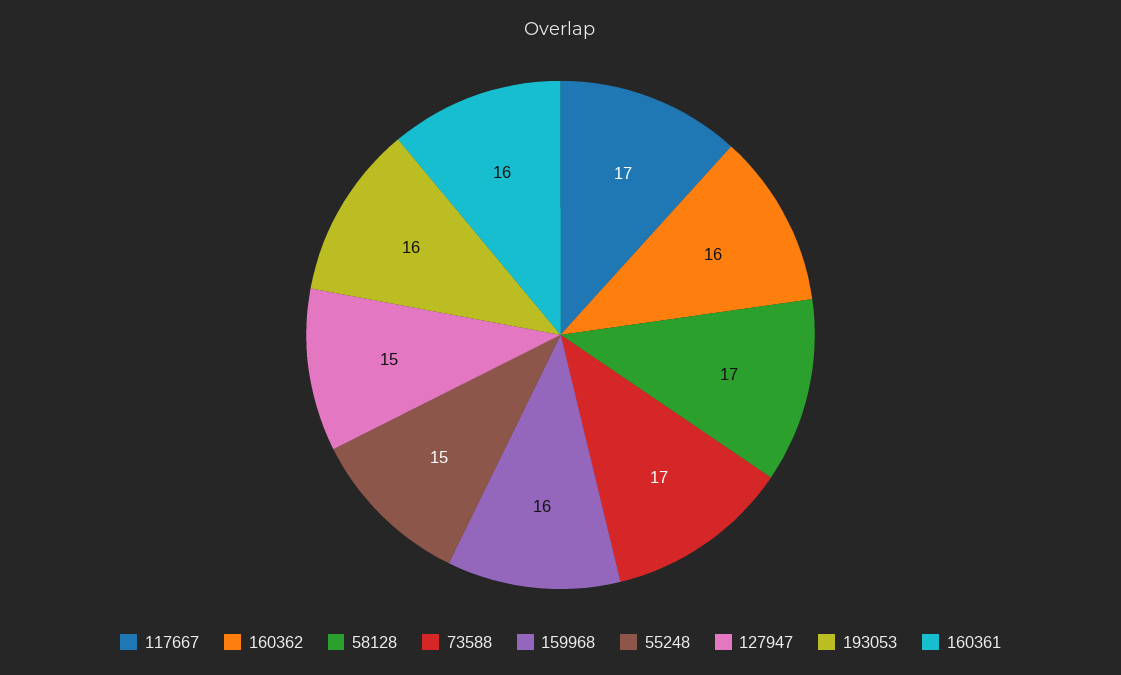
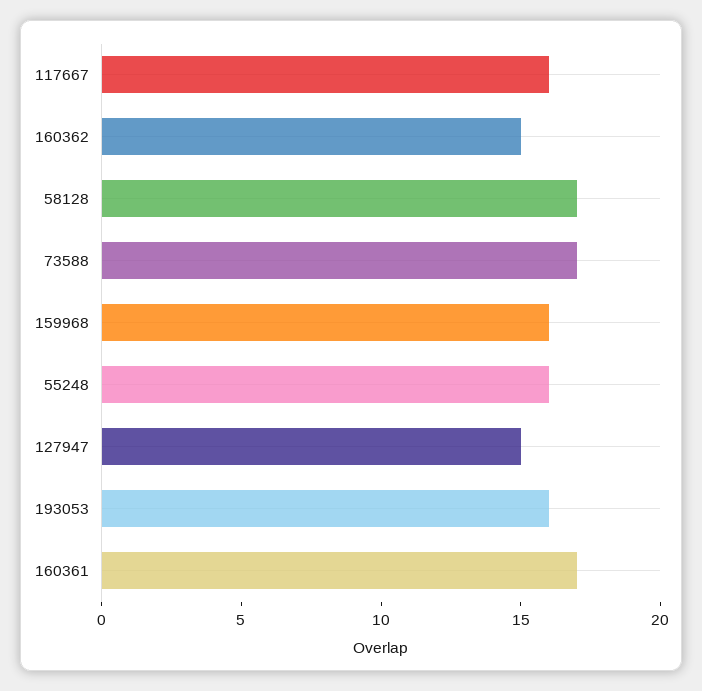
117667: 17 -> 16
160362: 16 -> 15
55248: 15 -> 16
160361: 16 -> 17

